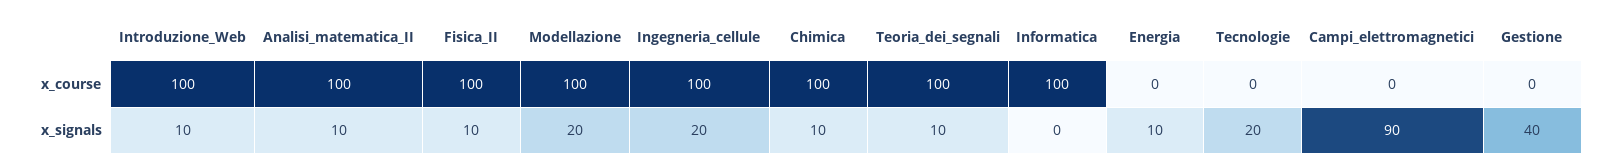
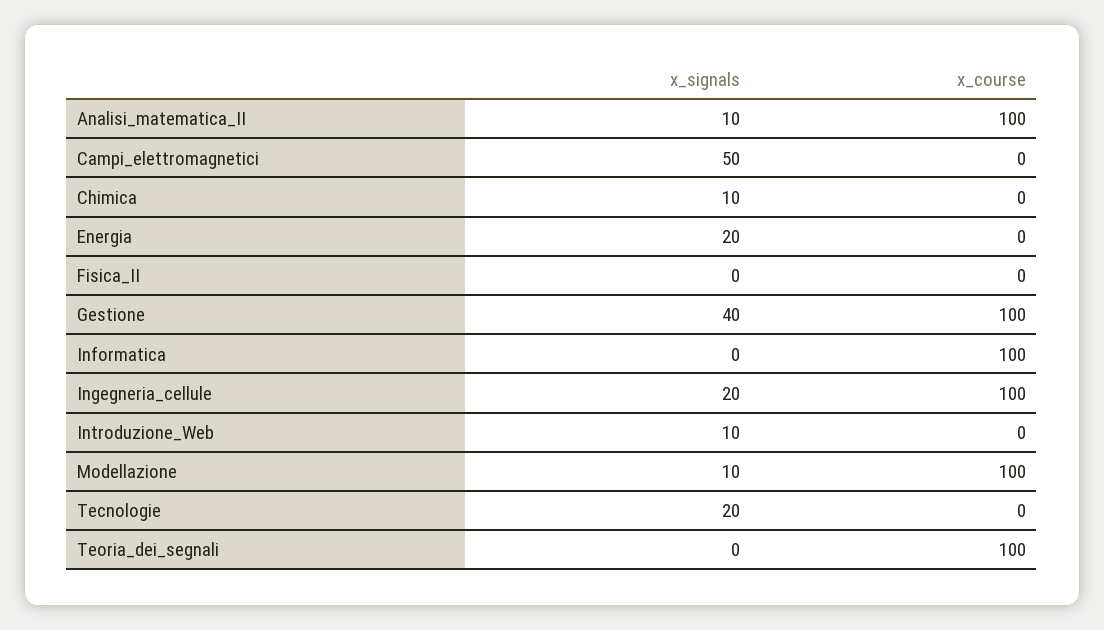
Introduzione_Web, x_course: 100 -> 0
Fisica_II, x_course: 100 -> 0
Chimica, x_course: 100 -> 0
Gestione, x_course: 0 -> 100
Fisica_II, x_signals: 10 -> 0
Modellazione, x_signals: 20 -> 10
Teoria_dei_segnali, x_signals: 10 -> 0
Energia, x_signals: 10 -> 20
Campi_elettromagnetici, x_signals: 90 -> 50

